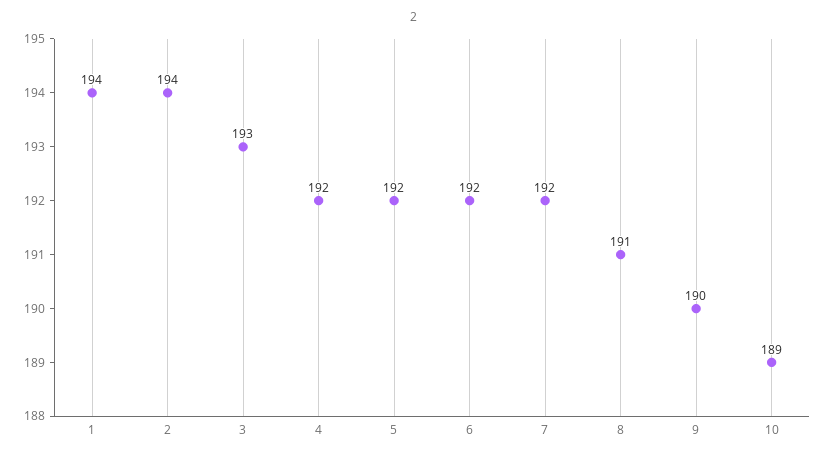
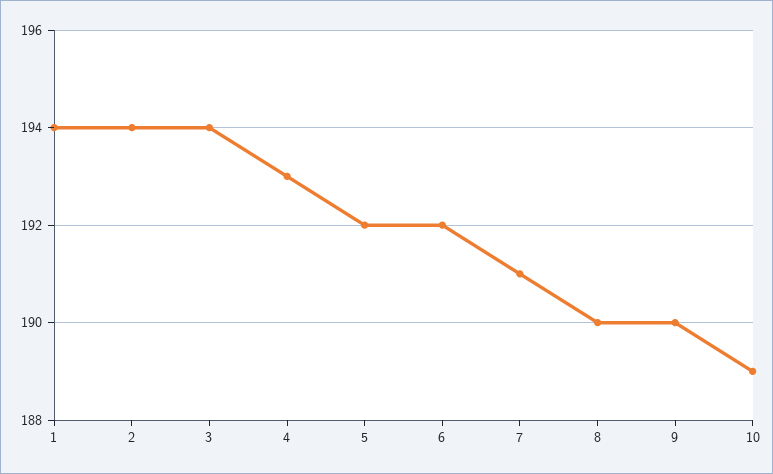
3: 193 -> 194
4: 192 -> 193
7: 192 -> 191
8: 191 -> 190

